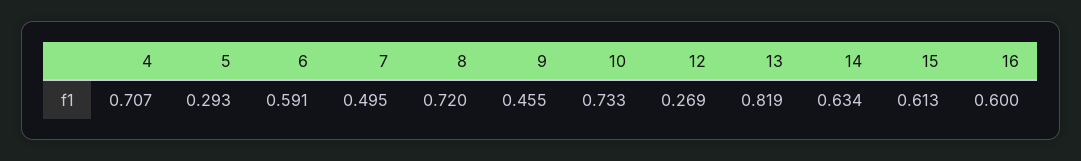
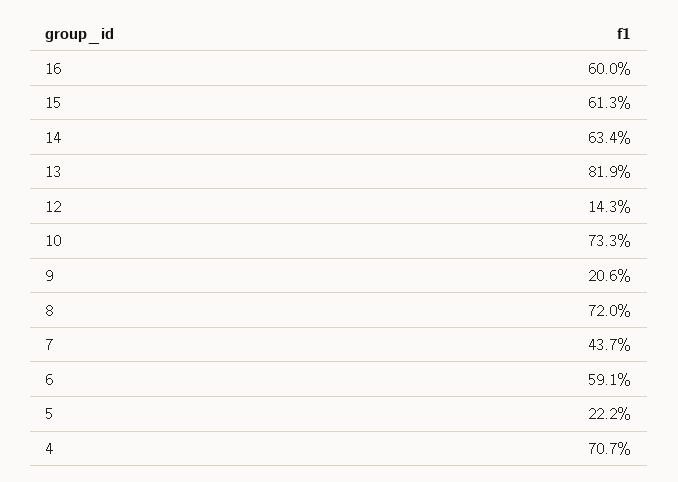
5: 0.293 -> 0.222
7: 0.495 -> 0.437
9: 0.455 -> 0.206
12: 0.269 -> 0.143

